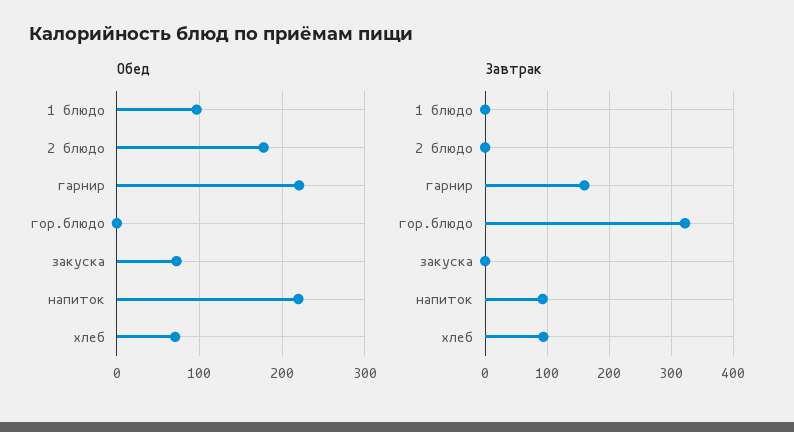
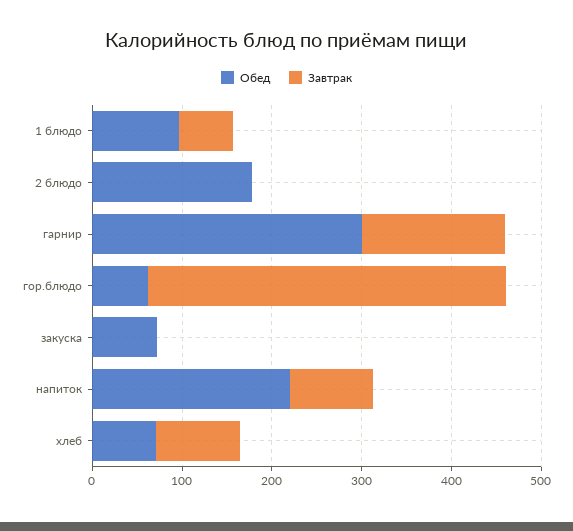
Обед, гарнир: 220 -> 300
Обед, гор.блюдо: 0 -> 60
Завтрак, 1 блюдо: 0 -> 60
Завтрак, гор.блюдо: 320 -> 400

